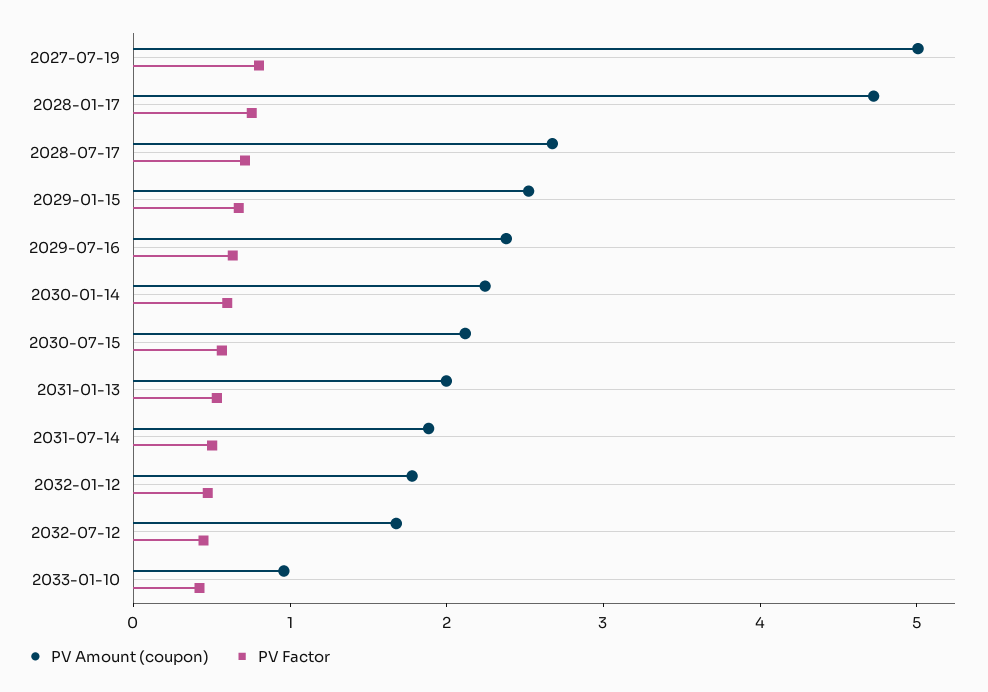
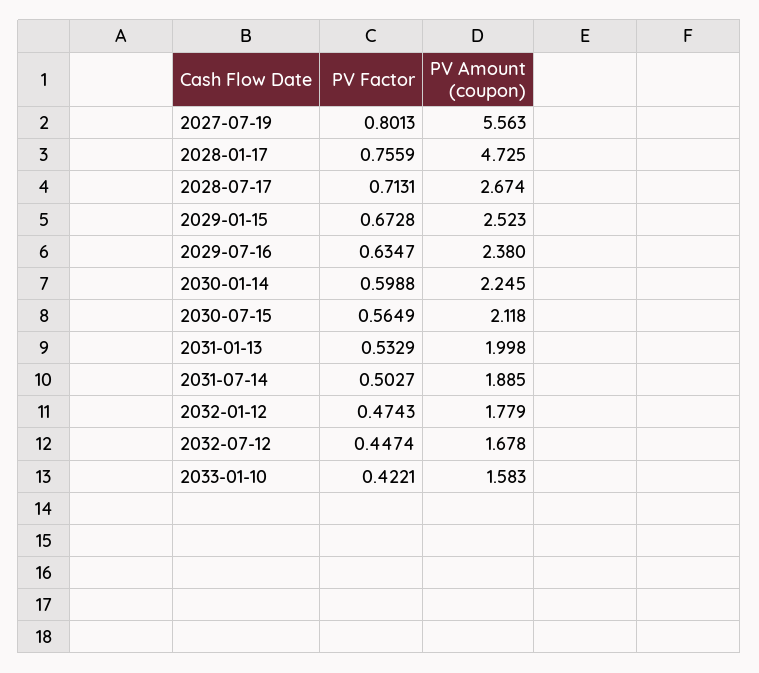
PV Amount (coupon), 2027-07-19: 5 -> 5.563
PV Amount (coupon), 2033-01-10: 1 -> 1.583

